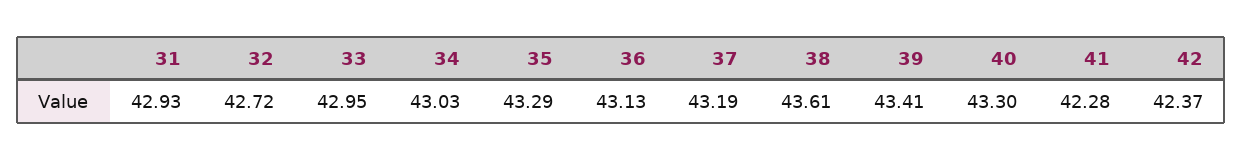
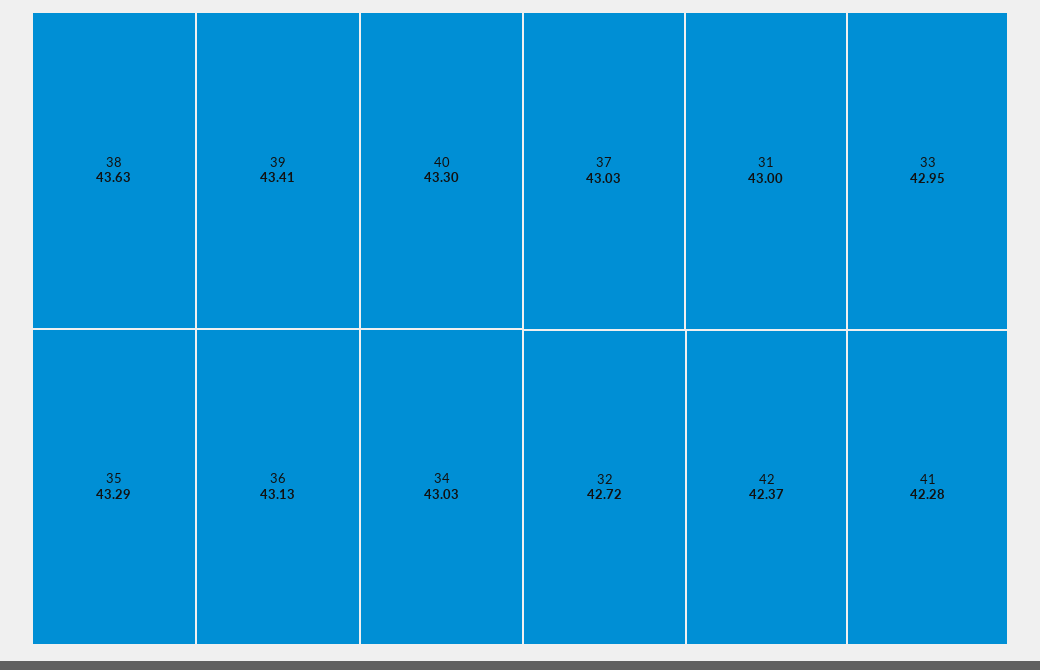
31: 42.93 -> 43
37: 43.19 -> 43.03
38: 43.61 -> 43.63

